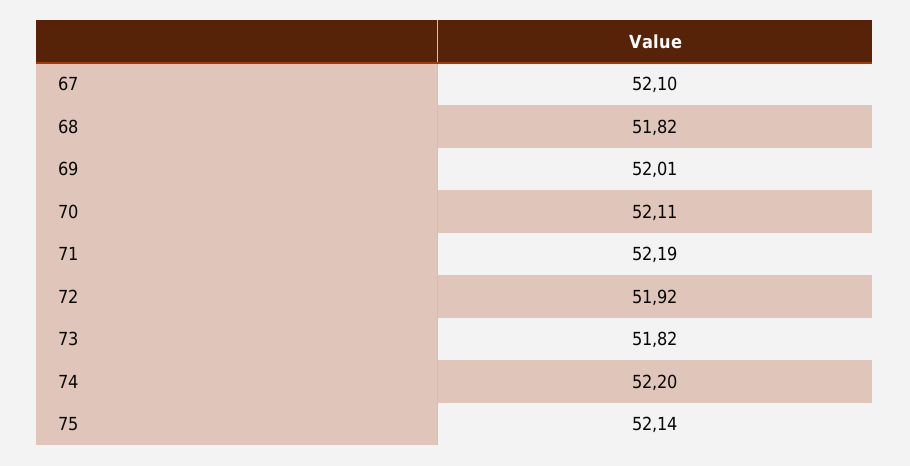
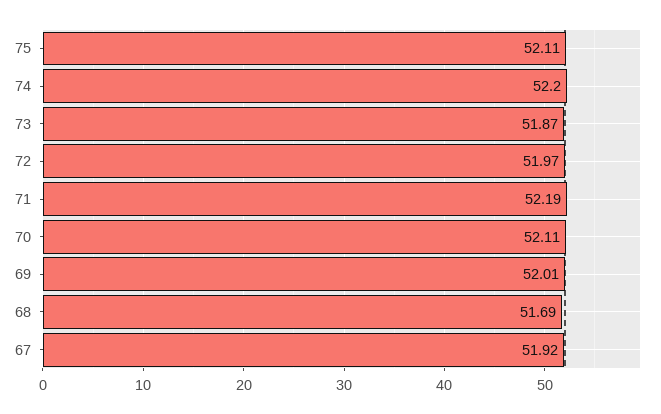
67: 52.1 -> 51.92
68: 51.82 -> 51.69
72: 51.92 -> 51.97
73: 51.82 -> 51.87
75: 52.14 -> 52.11

